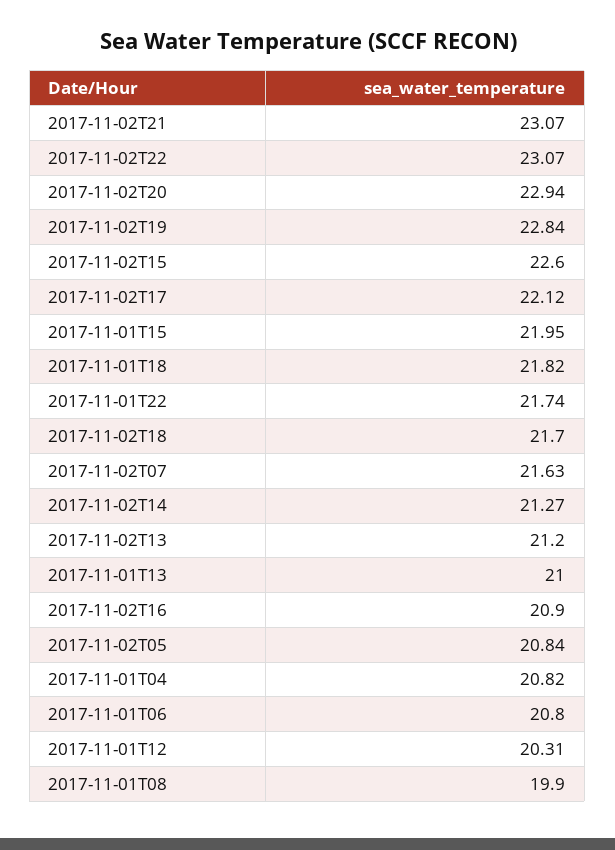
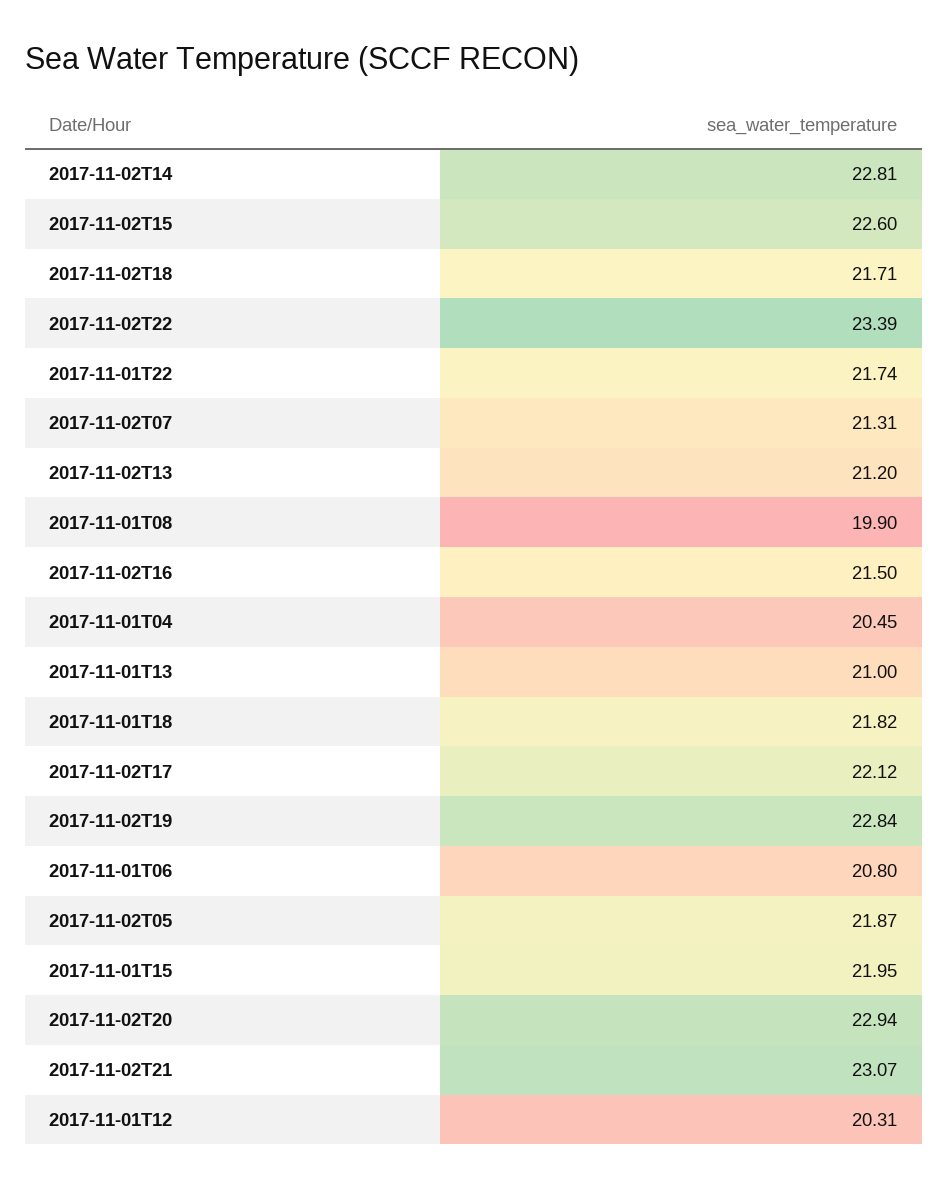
2017-11-02T22: 23.07 -> 23.39
2017-11-02T18: 21.7 -> 21.71
2017-11-02T07: 21.63 -> 21.31
2017-11-02T14: 21.27 -> 22.81
2017-11-02T16: 20.9 -> 21.5
2017-11-02T05: 20.84 -> 21.87
2017-11-01T04: 20.82 -> 20.45

